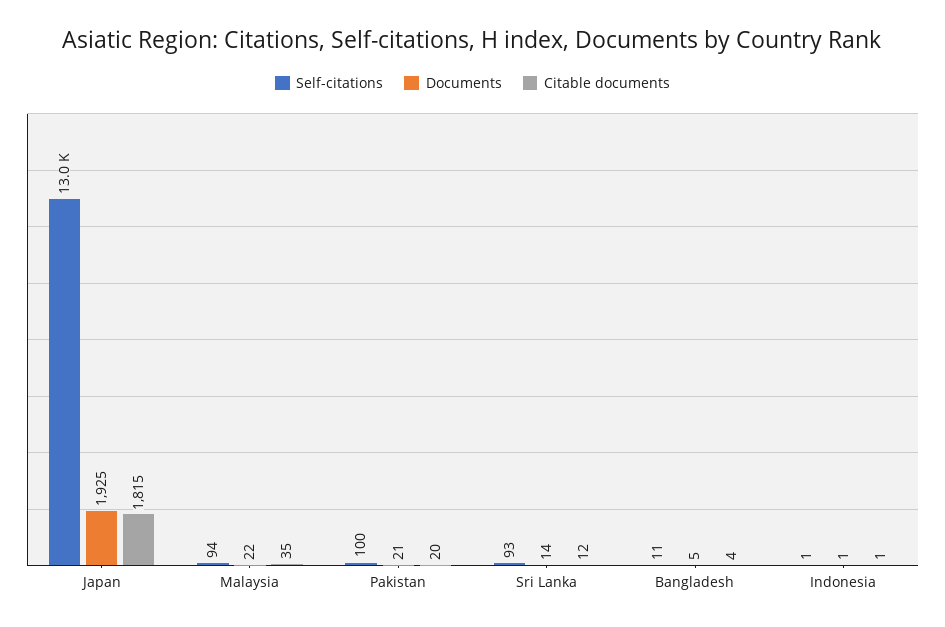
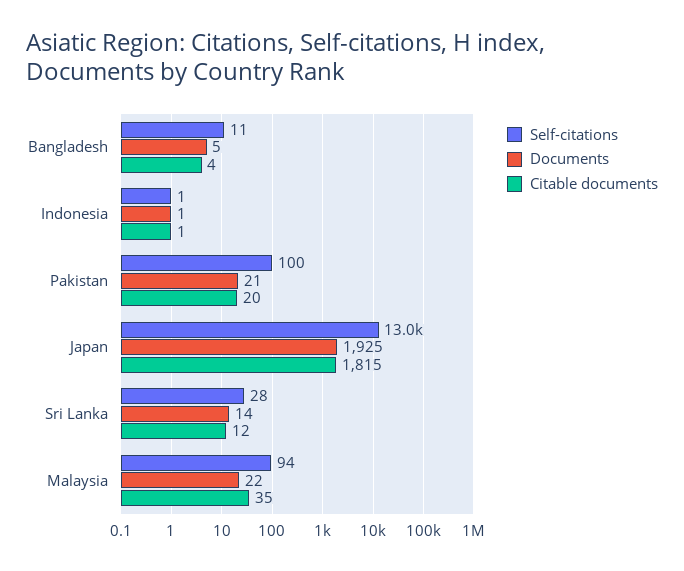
Self-citations, Sri Lanka: 93 -> 28

